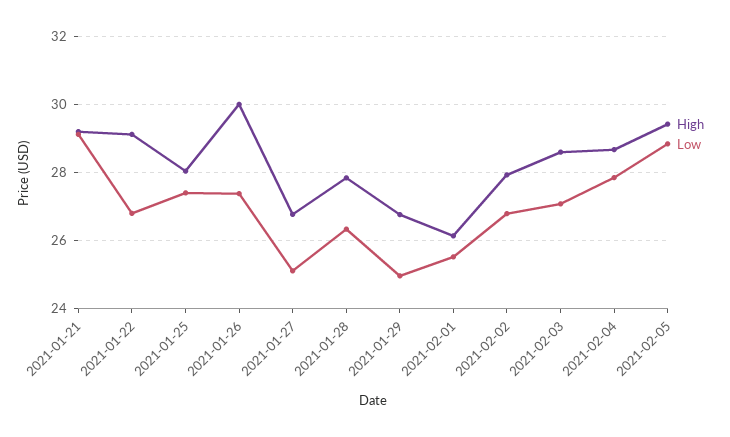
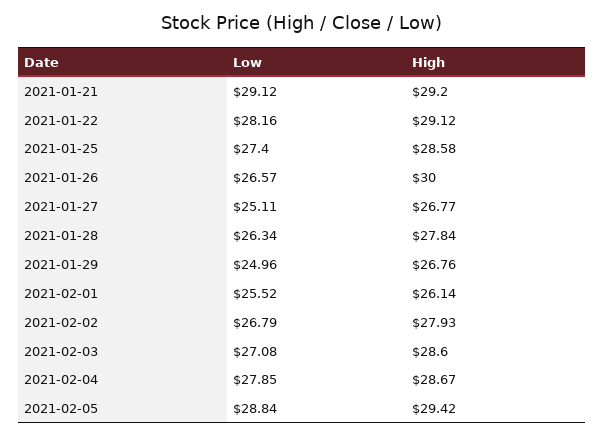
Low, 2021-01-22: 26.8 -> 28.16
High, 2021-01-25: 28 -> 28.58
Low, 2021-01-26: 27.4 -> 26.57

